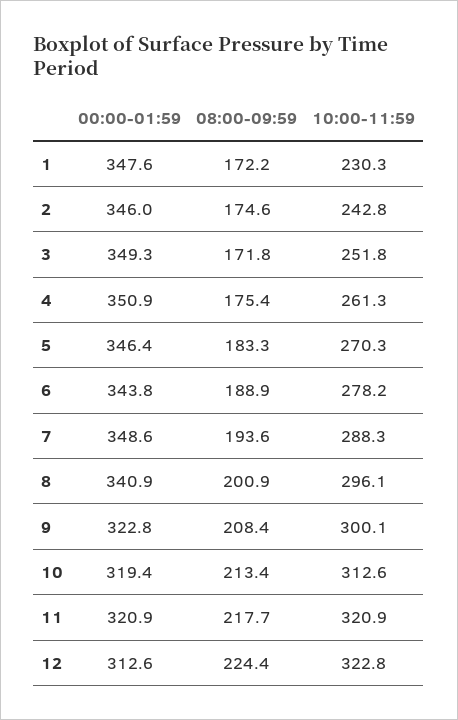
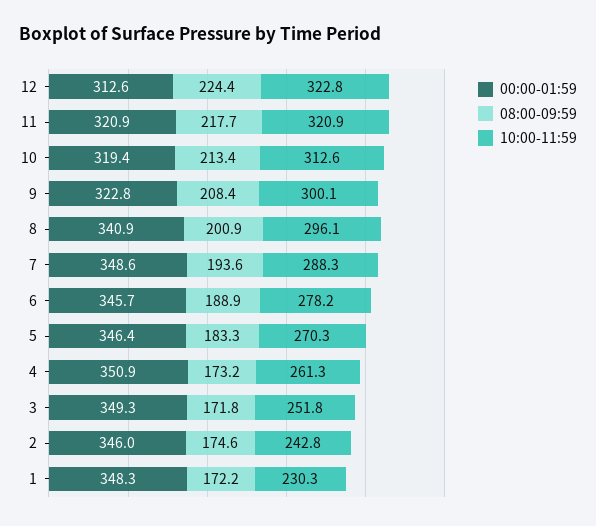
00:00-01:59, 1: 347.6 -> 348.3
08:00-09:59, 4: 175.4 -> 173.2
00:00-01:59, 6: 343.8 -> 345.7

